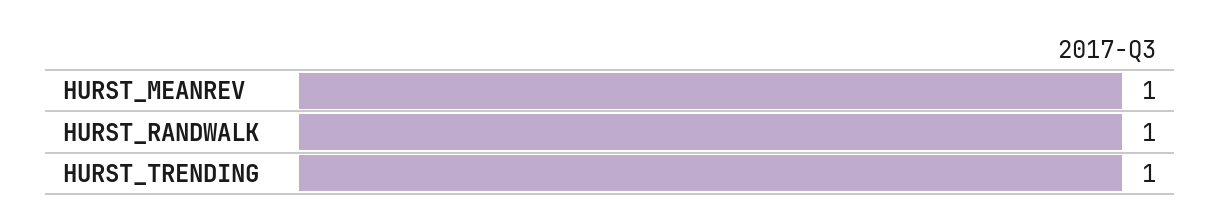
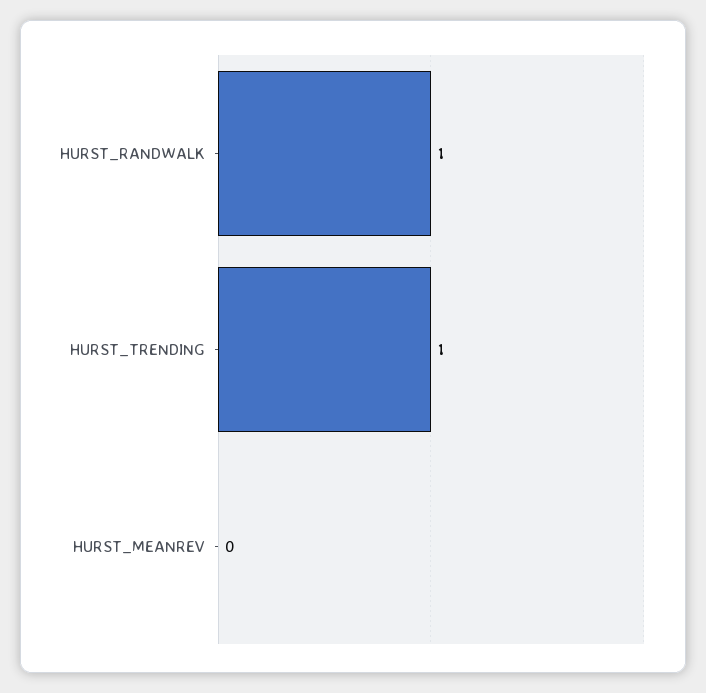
HURST_MEANREV: 1 -> 0

